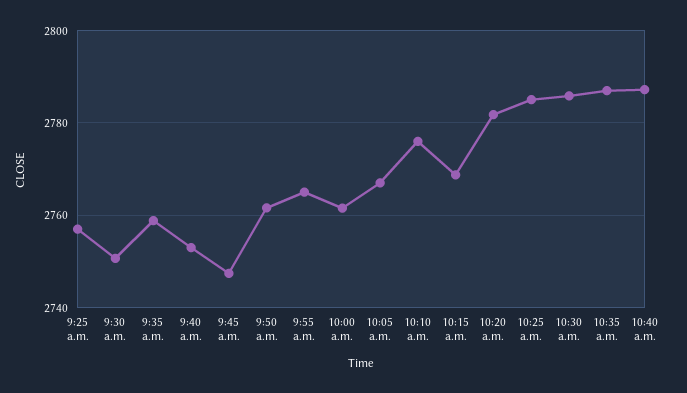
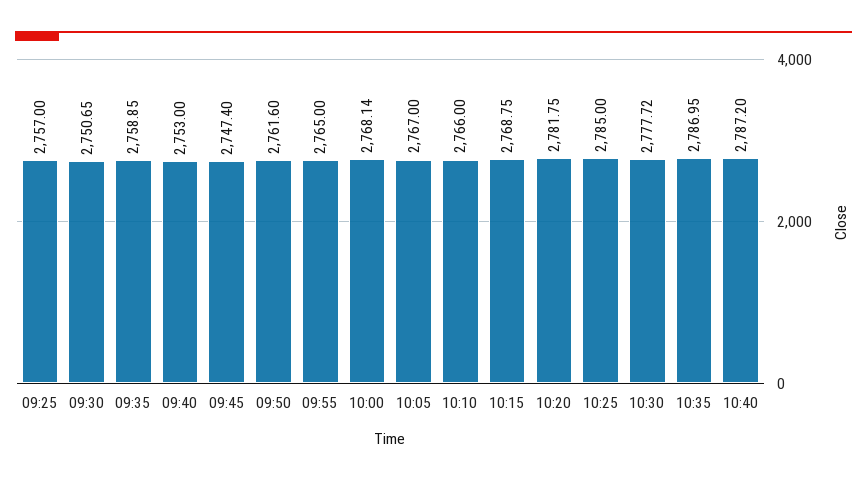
10:00 a.m.: 2762 -> 2768.14
10:10 a.m.: 2776 -> 2766
10:30 a.m.: 2786 -> 2777.72

